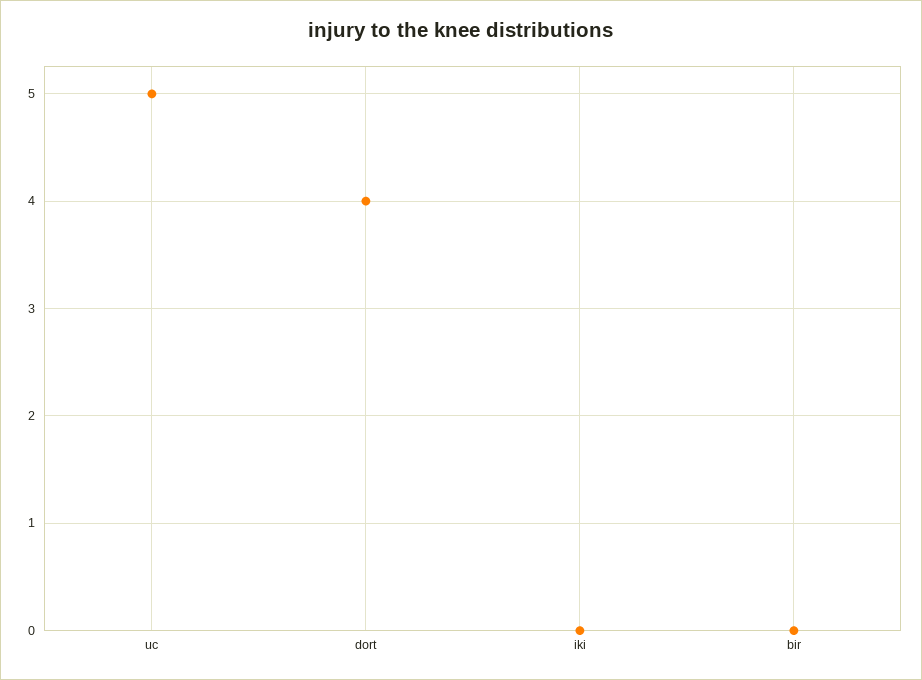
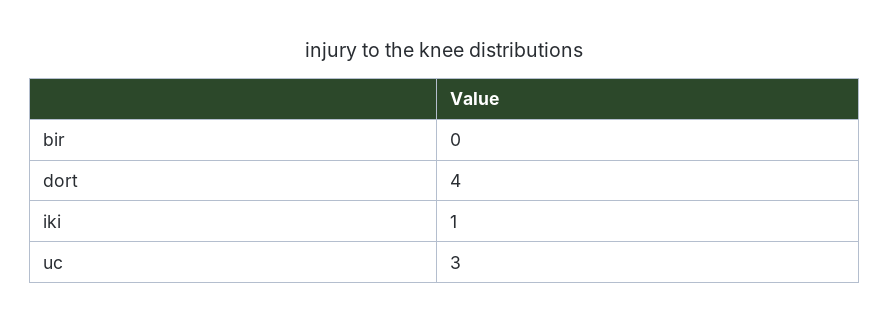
uc: 5 -> 3
iki: 0 -> 1

